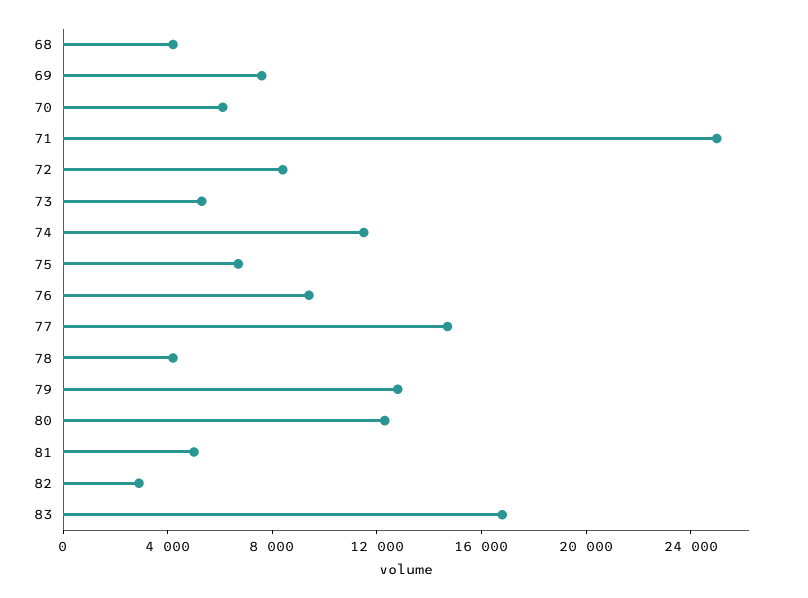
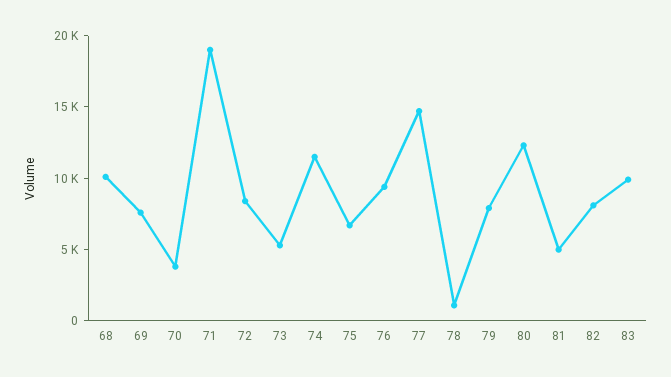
68: 4000 -> 10000
70: 6000 -> 4000
71: 25000 -> 19000
78: 4000 -> 1000
79: 13000 -> 8000
82: 3000 -> 8000
83: 17000 -> 10000

